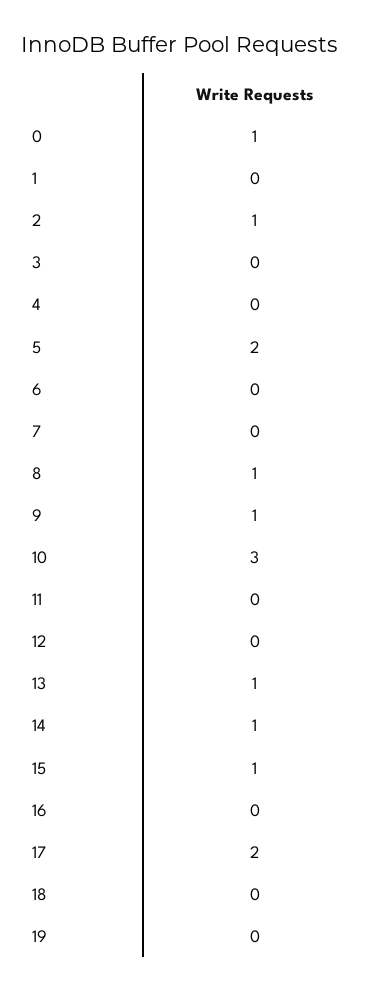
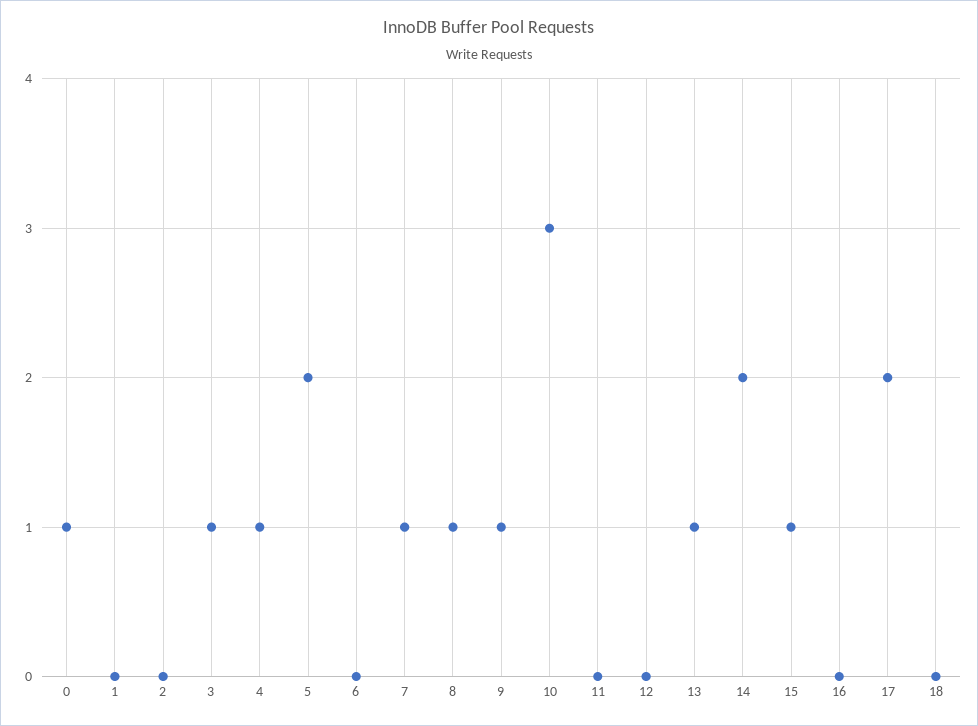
2: 1 -> 0
3: 0 -> 1
4: 0 -> 1
7: 0 -> 1
14: 1 -> 2
19: 0 -> none

